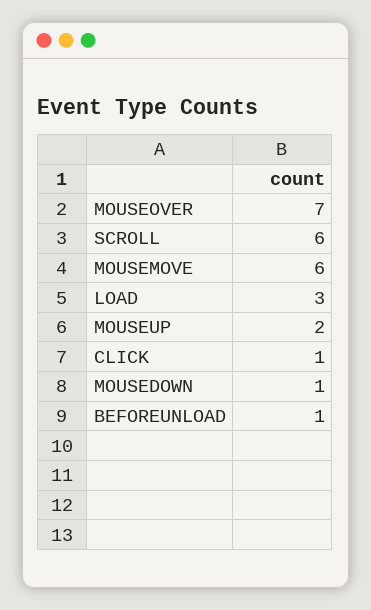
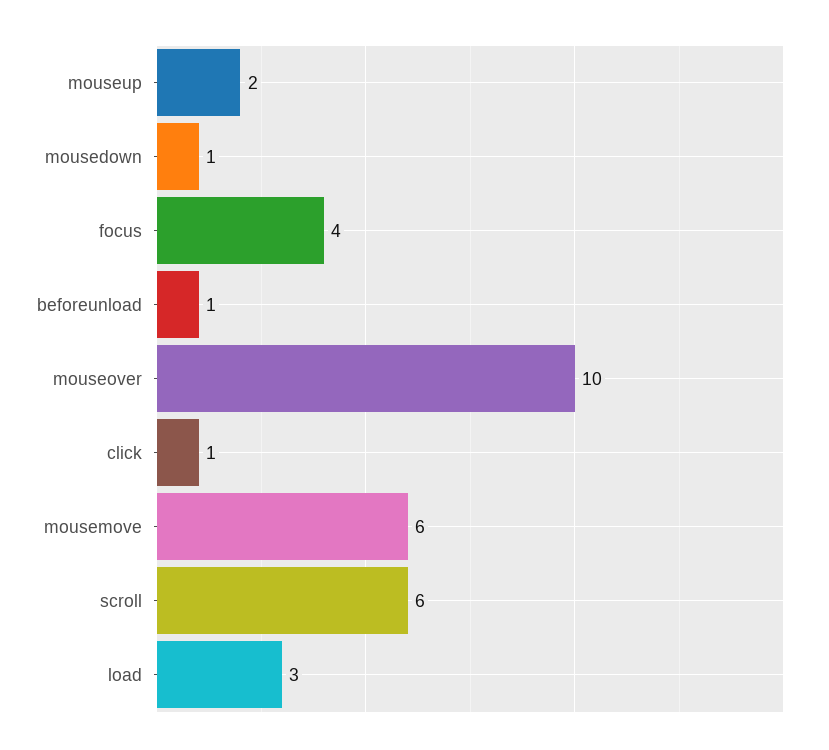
MOUSEOVER: 7 -> 10
focus: none -> 4

